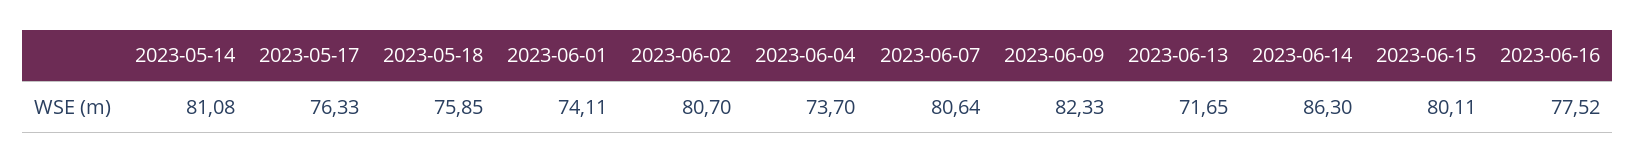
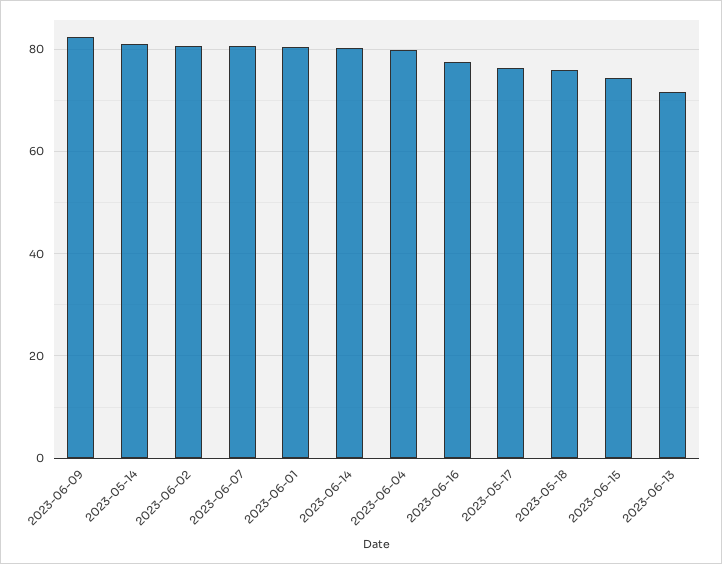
2023-06-01: 74.11 -> 80
2023-06-04: 73.7 -> 80
2023-06-14: 86.3 -> 80
2023-06-15: 80.11 -> 74

